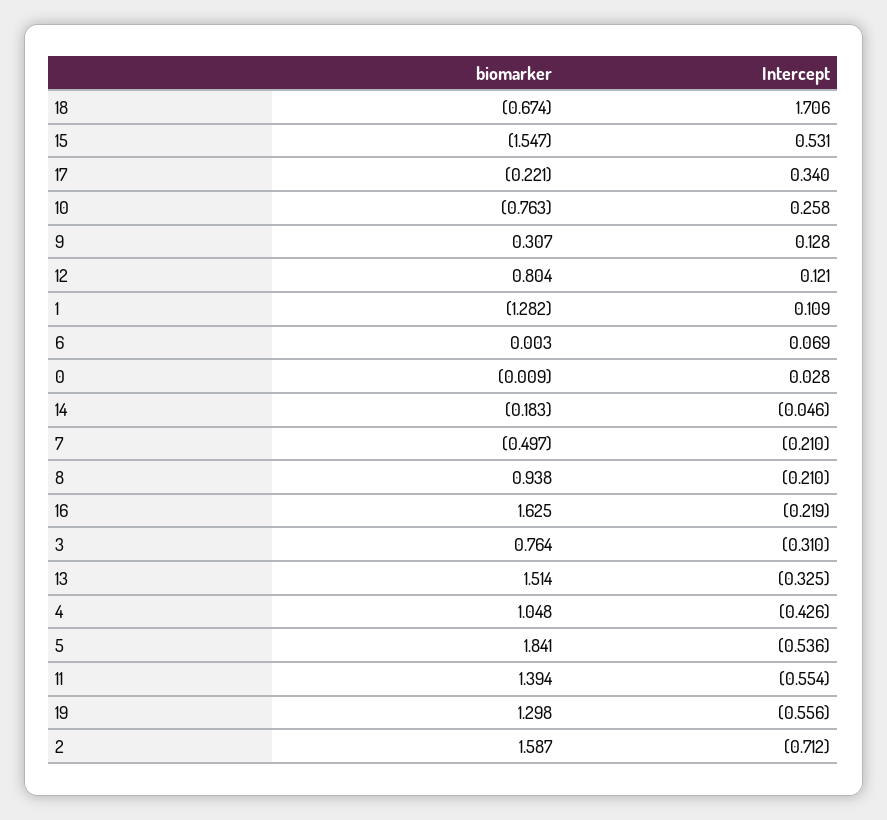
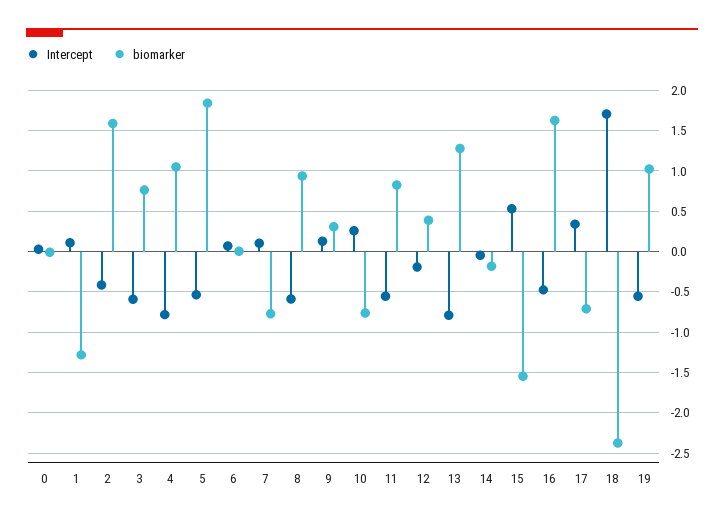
biomarker, 18: -0.674 -> -2.4
biomarker, 17: -0.221 -> -0.7
biomarker, 12: 0.804 -> 0.4
Intercept, 12: 0.121 -> -0.2
biomarker, 7: -0.497 -> -0.8
Intercept, 7: -0.21 -> 0.1
Intercept, 8: -0.21 -> -0.6
Intercept, 16: -0.219 -> -0.5
Intercept, 3: -0.31 -> -0.6
biomarker, 13: 1.514 -> 1.3
Intercept, 13: -0.325 -> -0.8
Intercept, 4: -0.426 -> -0.8
biomarker, 11: 1.394 -> 0.8
biomarker, 19: 1.298 -> 1
Intercept, 2: -0.712 -> -0.4

